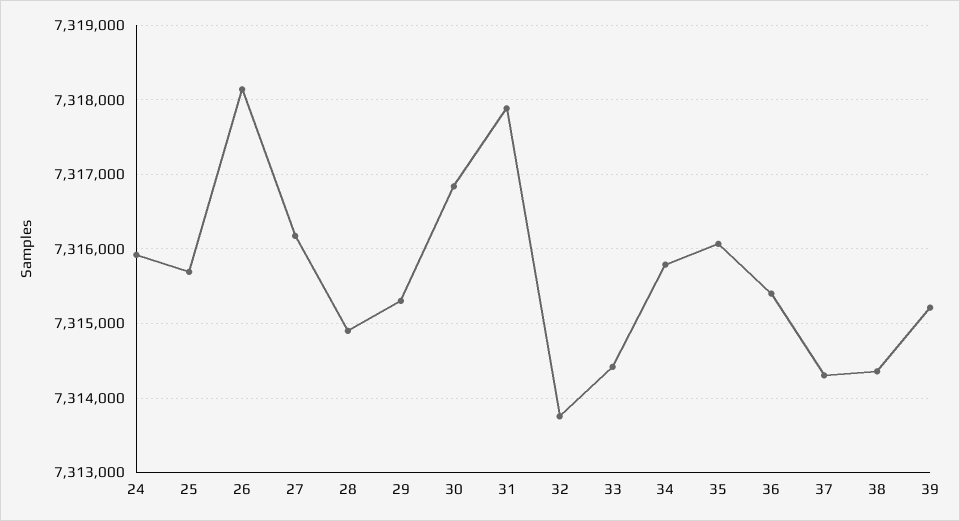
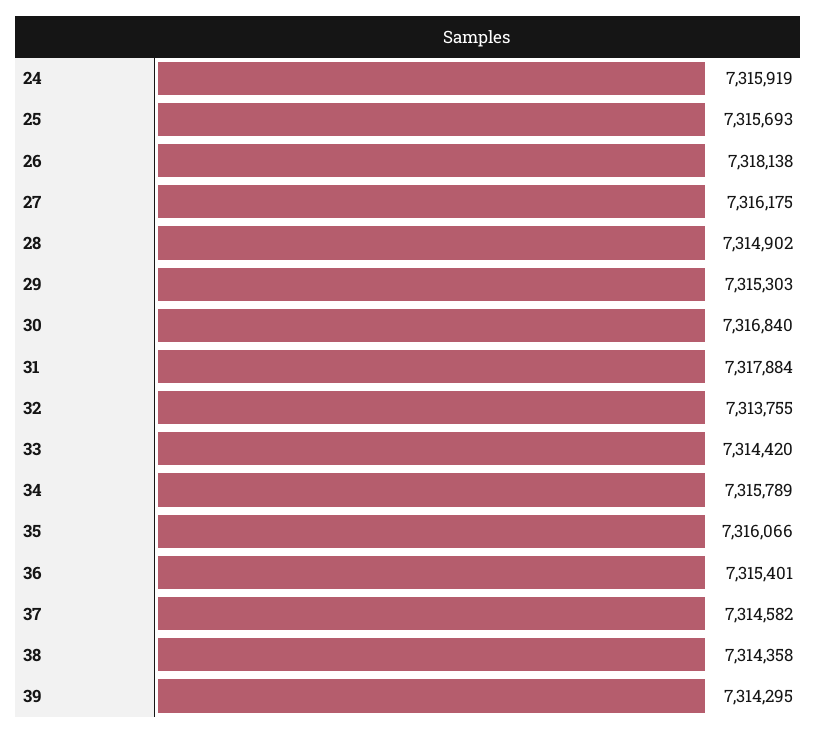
37: 7314300 -> 7314582
39: 7315200 -> 7314295

